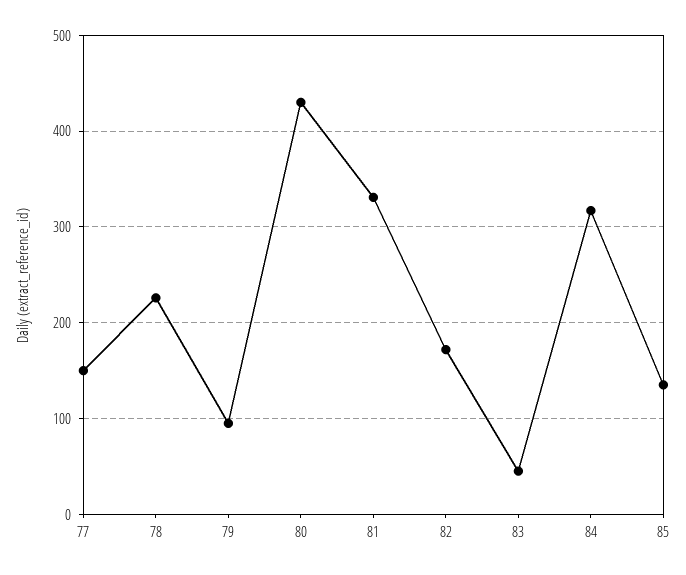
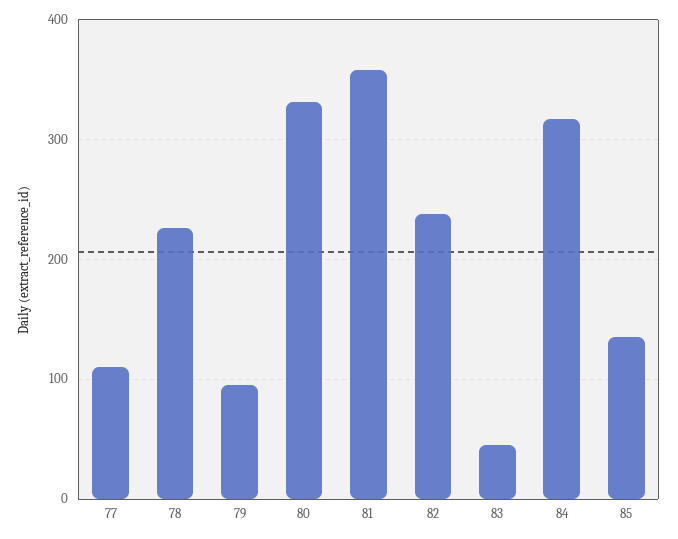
77: 150 -> 110
80: 430 -> 330
81: 330 -> 360
82: 170 -> 240

